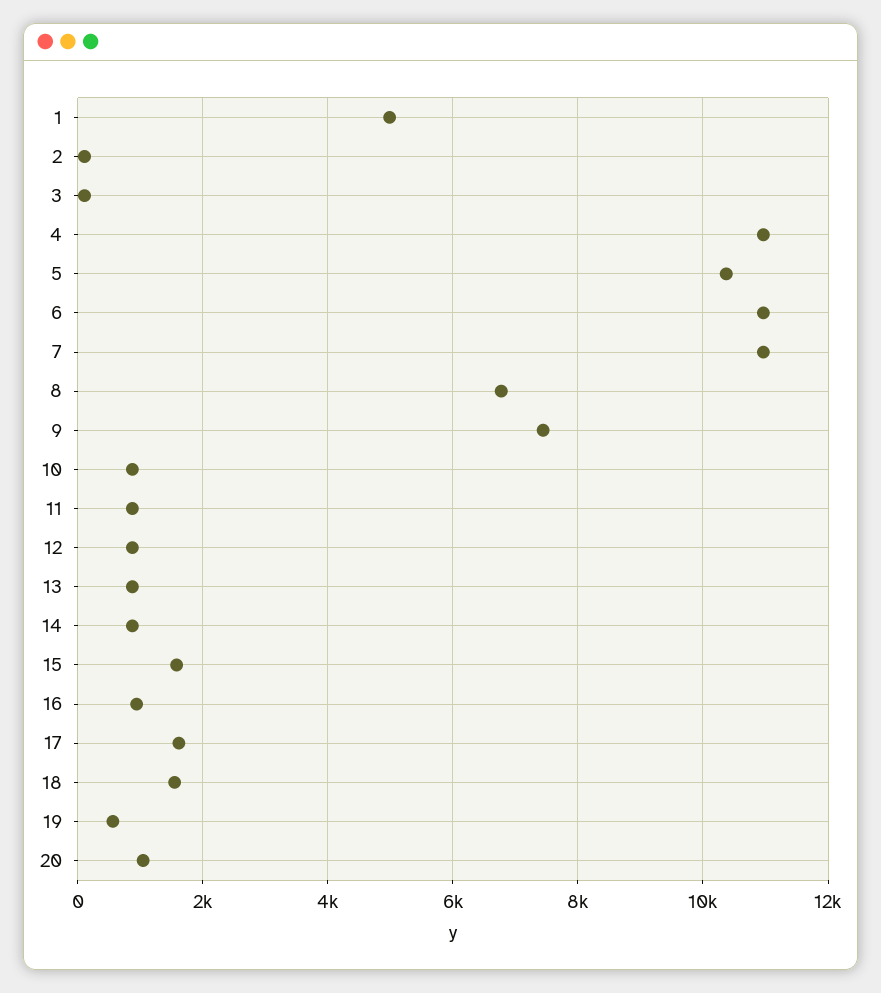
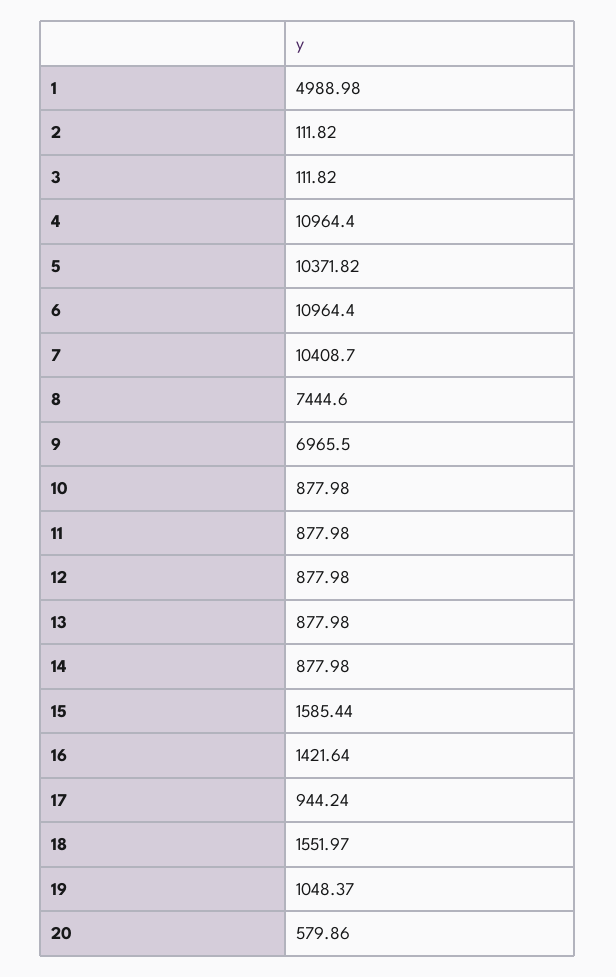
7: 11000 -> 10408.7
8: 6800 -> 7444.6
9: 7400 -> 6965.5
16: 1000 -> 1421.64
17: 1600 -> 944.24
19: 600 -> 1048.37
20: 1000 -> 579.86

